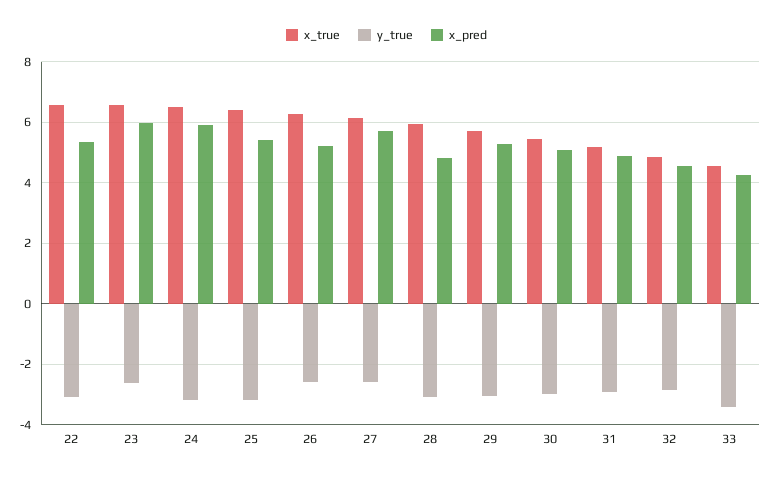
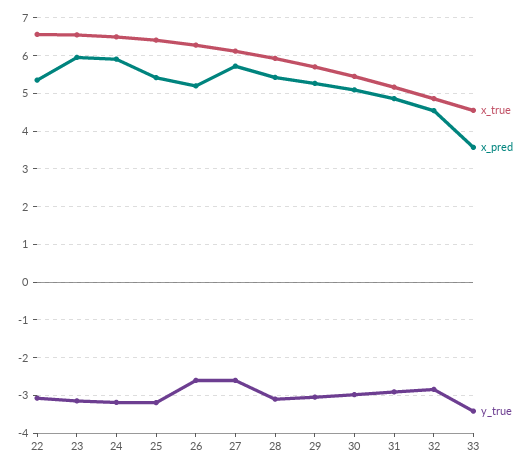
y_true, 23: -2.6 -> -3.2
x_pred, 28: 4.8 -> 5.4
x_pred, 33: 4.2 -> 3.6

